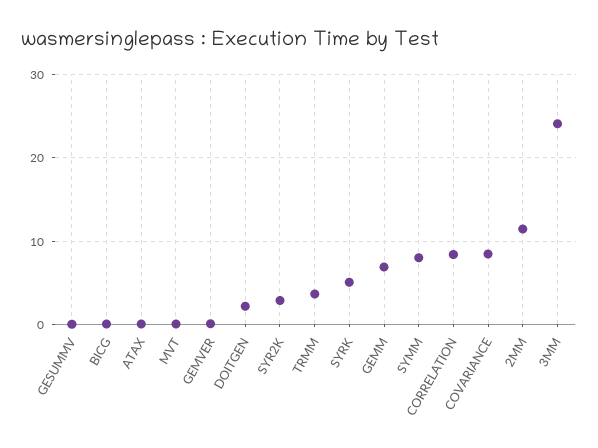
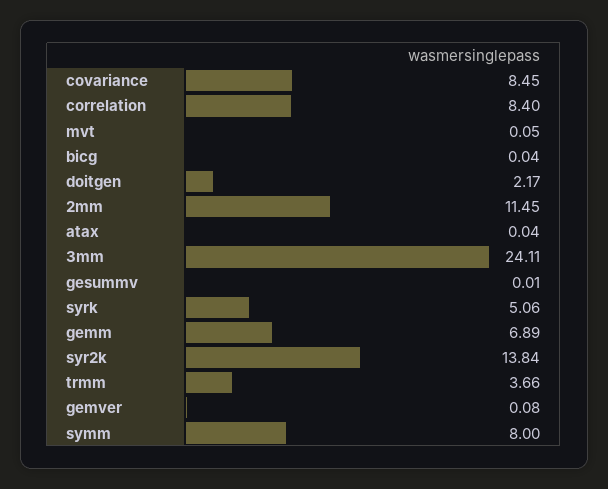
SYR2K: 3 -> 13.84

